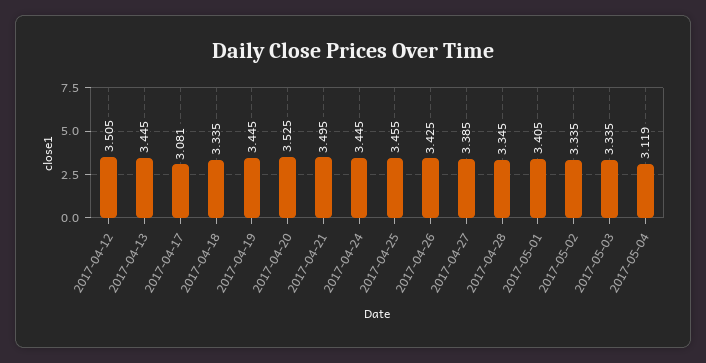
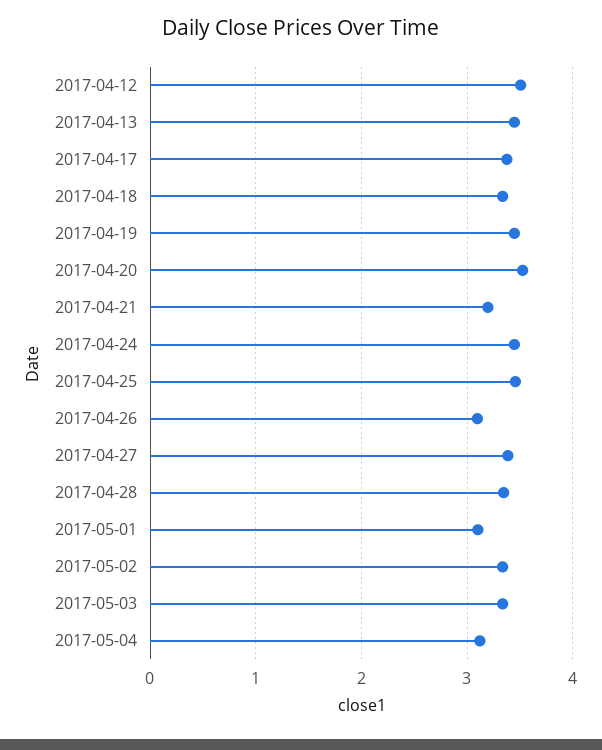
2017-04-17: 3.081 -> 3.4
2017-04-21: 3.495 -> 3.2
2017-04-26: 3.425 -> 3.1
2017-05-01: 3.405 -> 3.1

